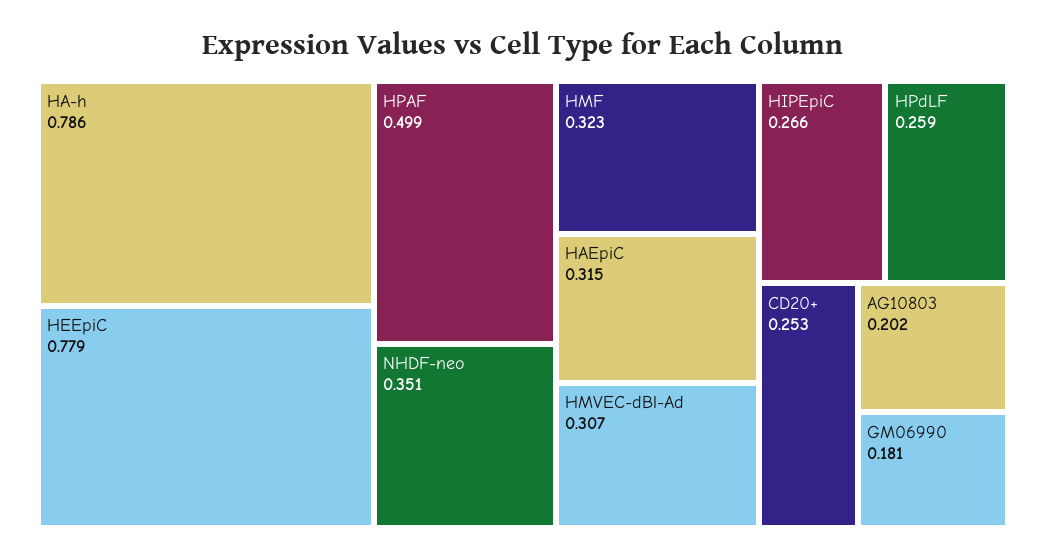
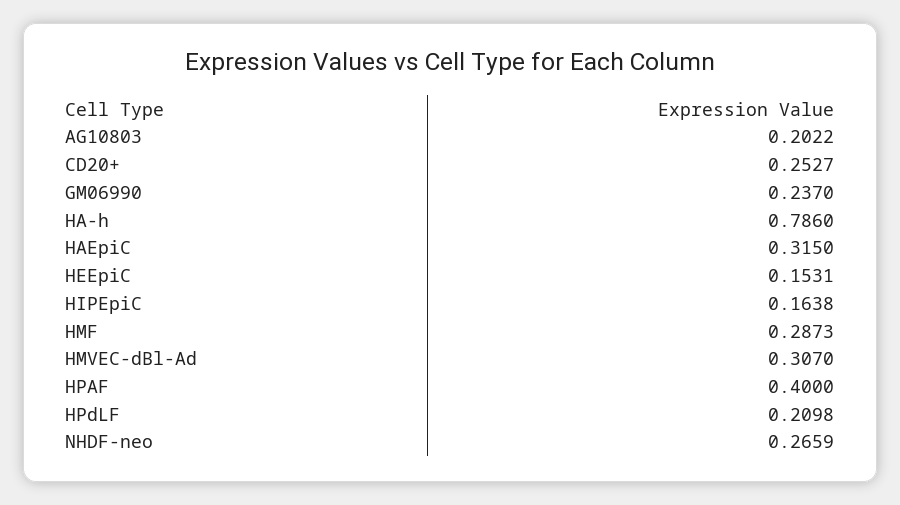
HEEpiC: 0.779 -> 0.1531
HPAF: 0.499 -> 0.4
NHDF-neo: 0.351 -> 0.2659
HMF: 0.323 -> 0.2873
HIPEpiC: 0.266 -> 0.1638
HPdLF: 0.259 -> 0.2098
GM06990: 0.181 -> 0.237

